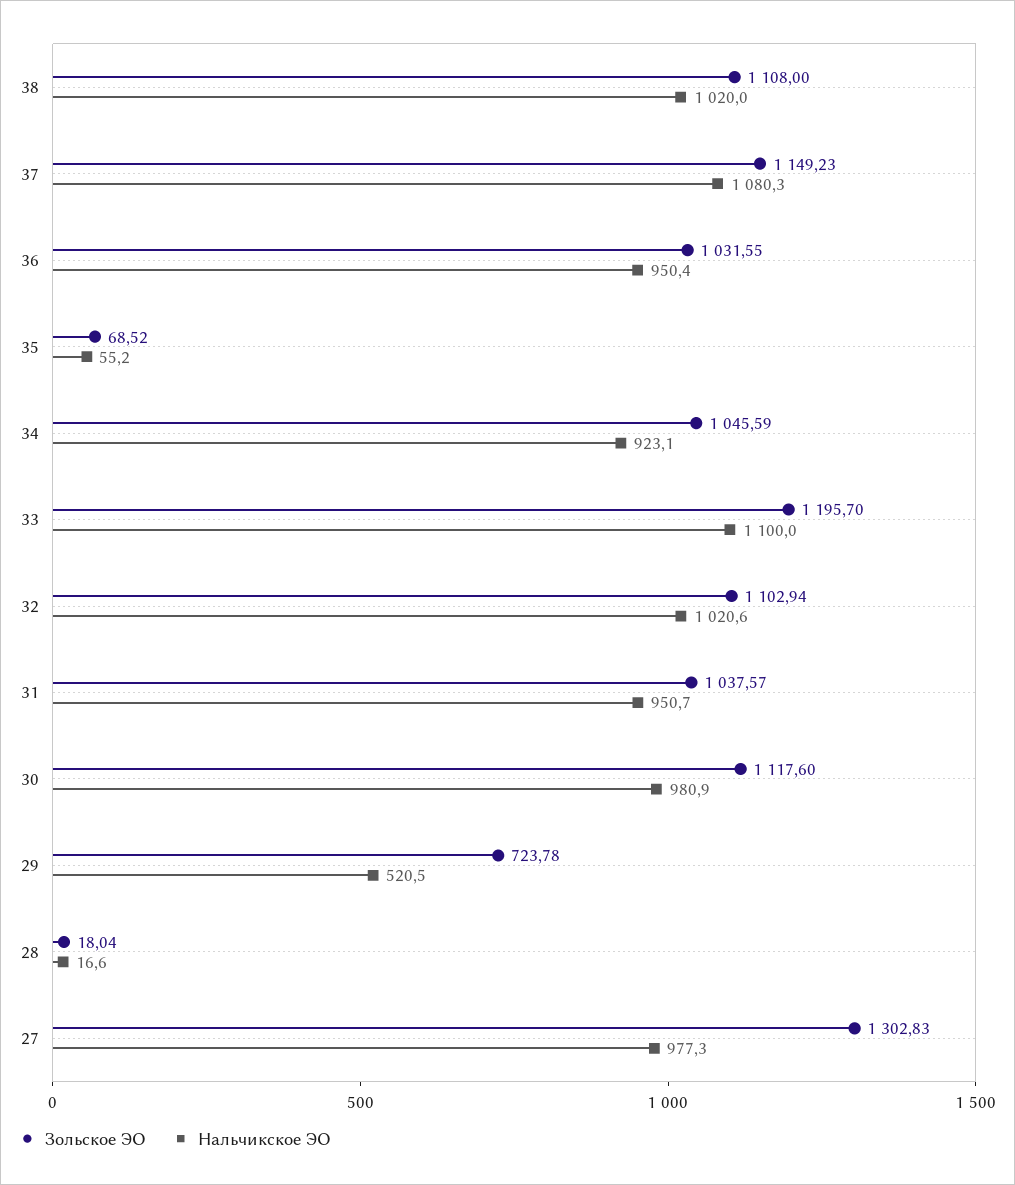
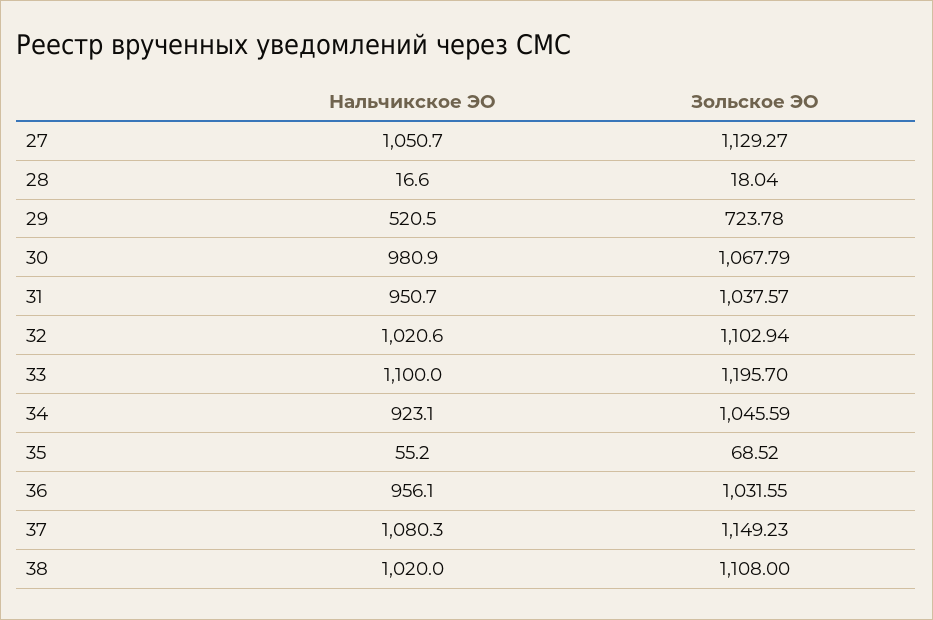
Нальчикское ЭО, 36: 950.4 -> 956.1
Зольское ЭО, 30: 1117.6 -> 1067.79
Зольское ЭО, 27: 1302.83 -> 1129.27
Нальчикское ЭО, 27: 977.3 -> 1050.7

